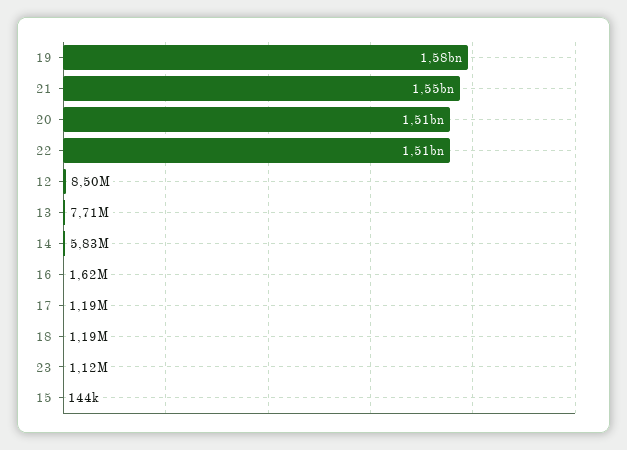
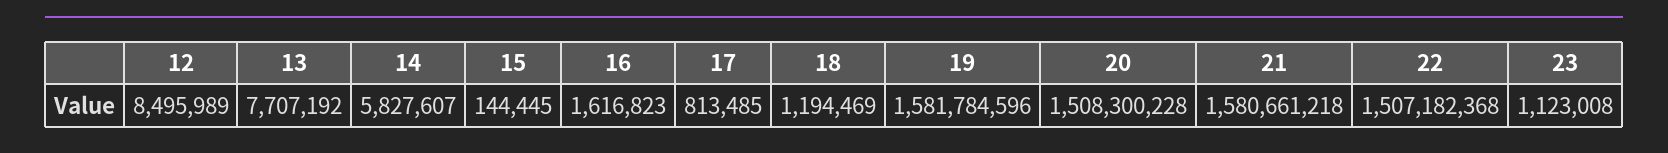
21: 1550000000 -> 1580661218
17: 1190000 -> 813485

